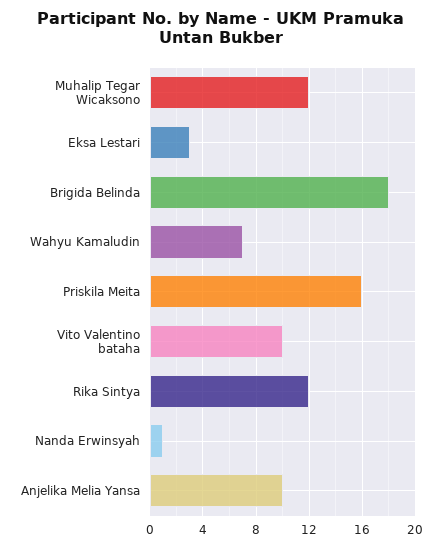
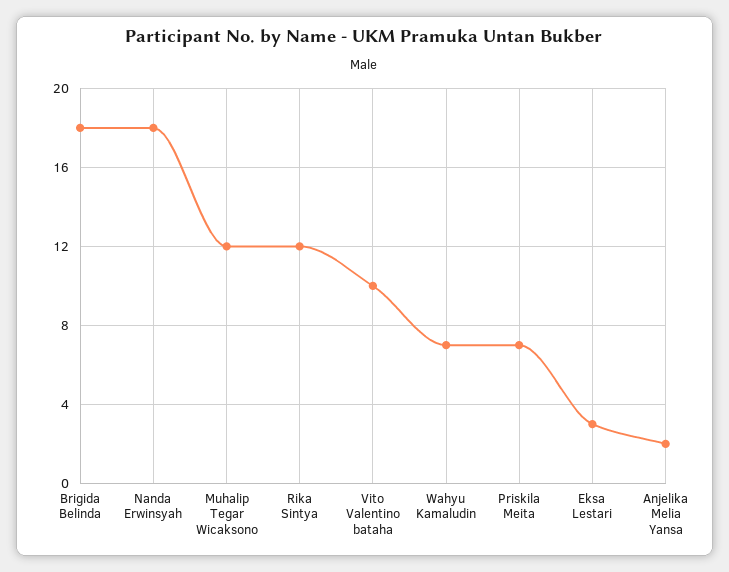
Priskila Meita: 16 -> 7
Nanda Erwinsyah: 1 -> 18
Anjelika Melia Yansa: 10 -> 2

